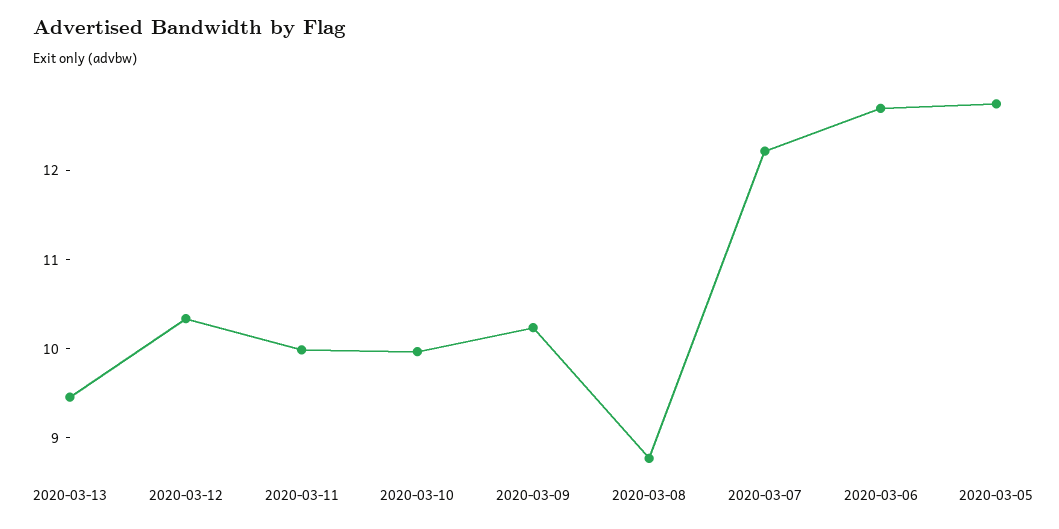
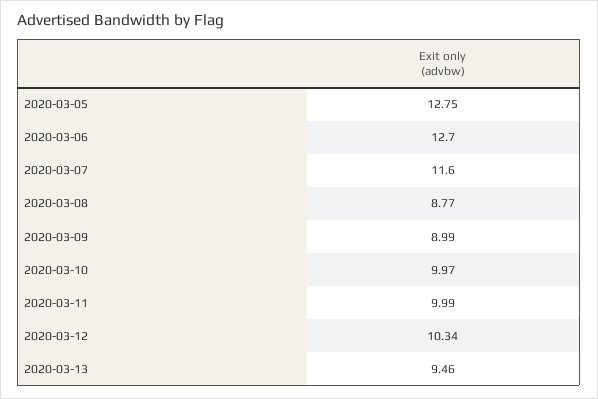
2020-03-09: 10.2 -> 8.99
2020-03-07: 12.2 -> 11.6

